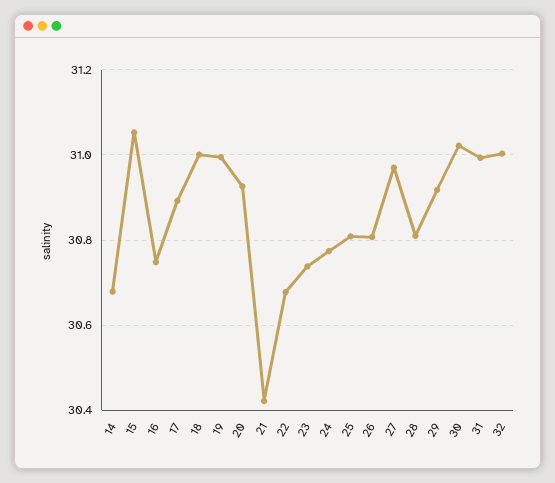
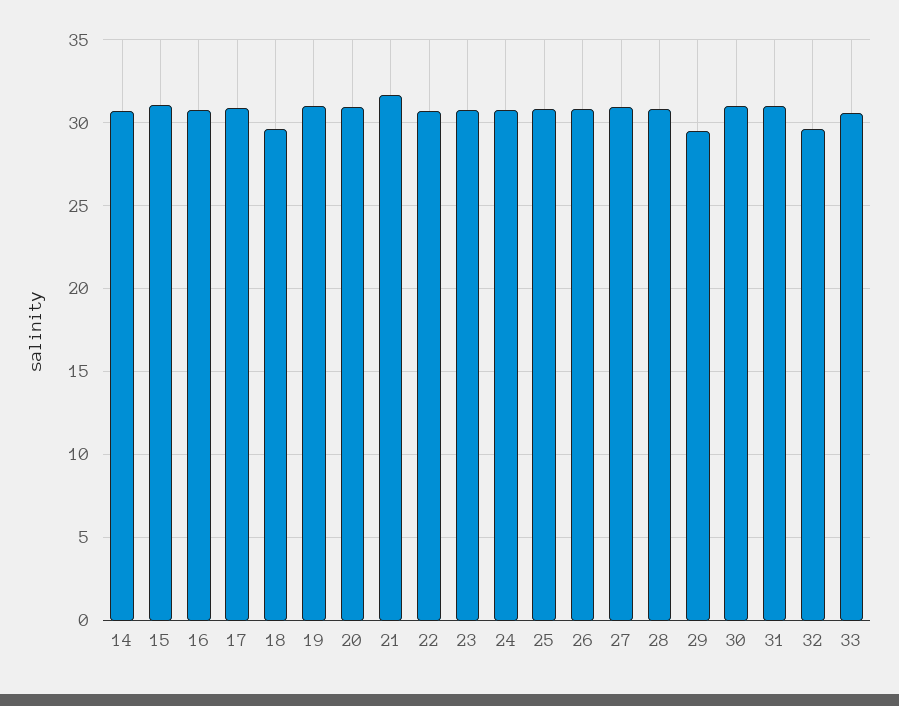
18: 31 -> 29.5
21: 30.42 -> 31.5
29: 30.92 -> 29.5
32: 31 -> 29.5
33: none -> 30.5

